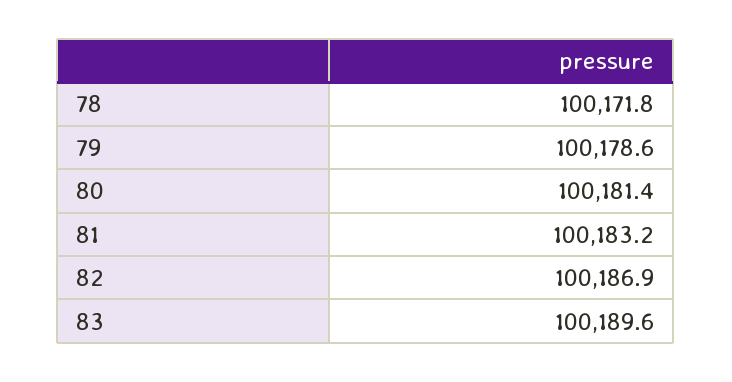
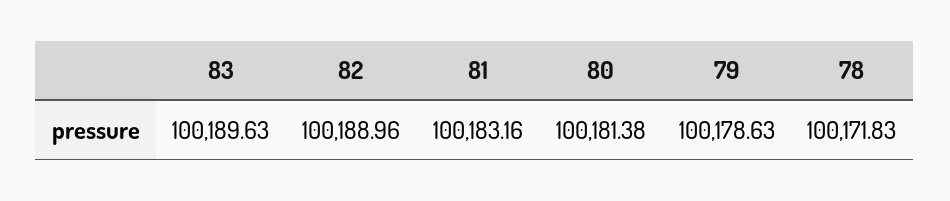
82: 100186.9 -> 100188.96

